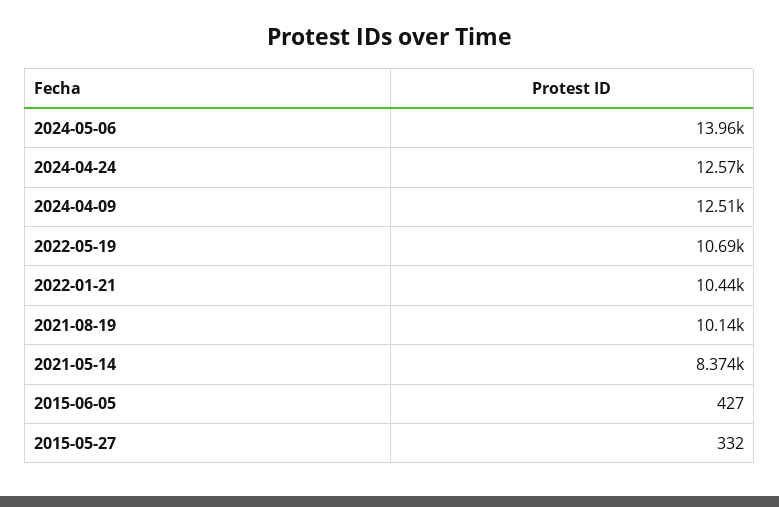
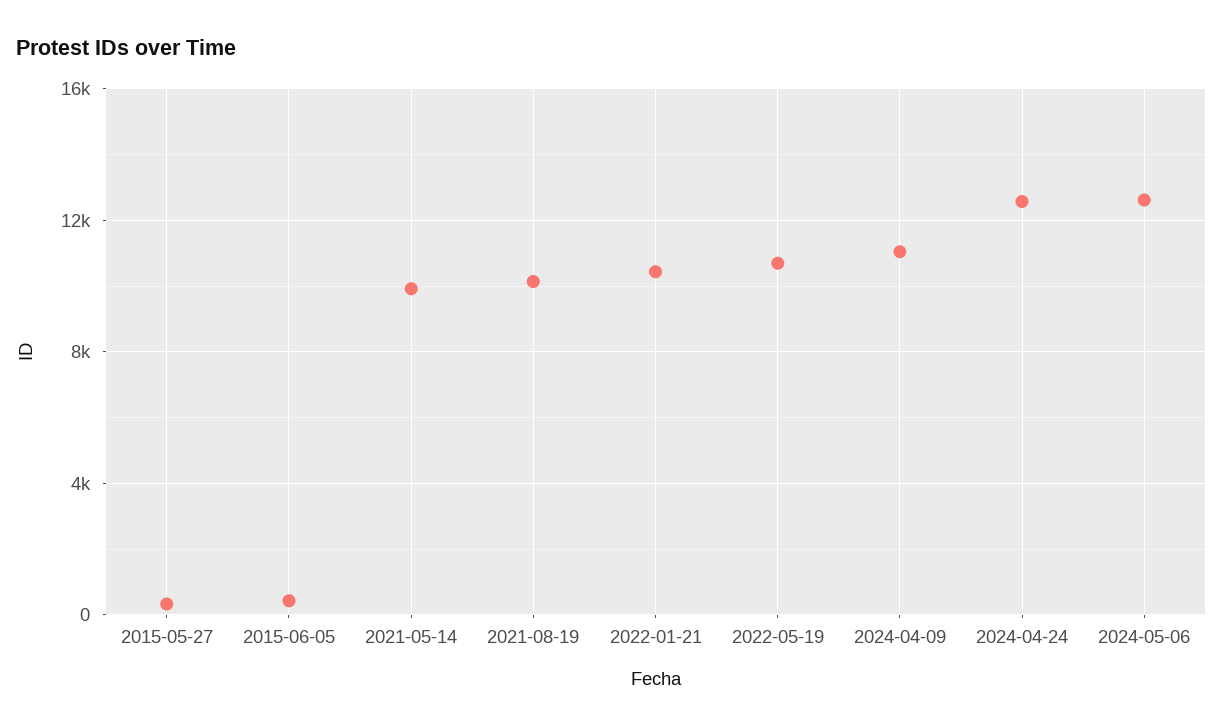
2024-05-06: 13960 -> 12500
2024-04-09: 12510 -> 11000
2021-05-14: 8374 -> 10000

